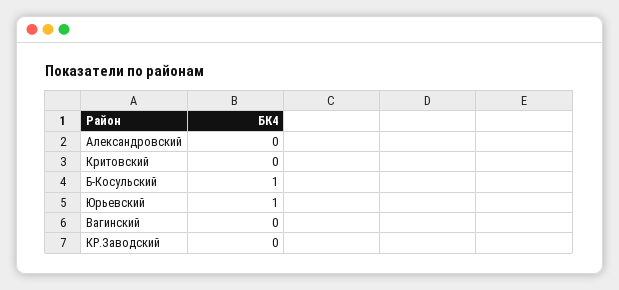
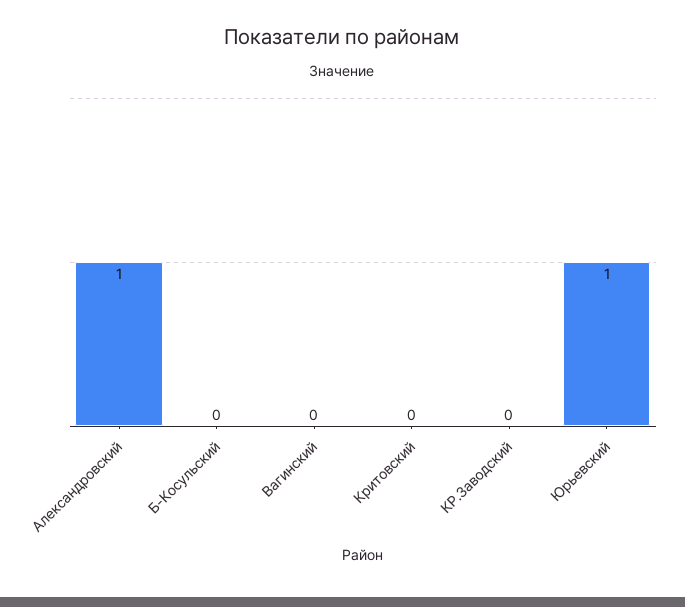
Александровский: 0 -> 1
Б-Косульский: 1 -> 0

